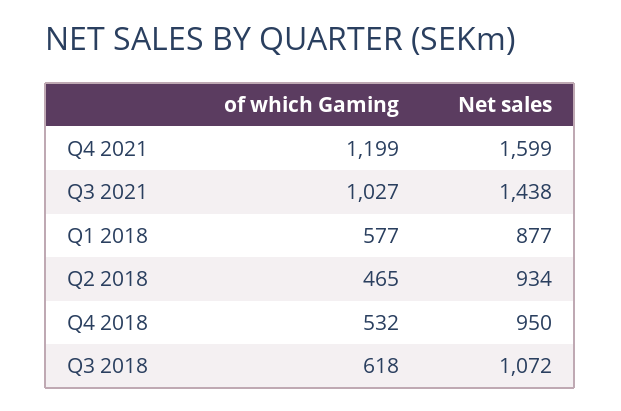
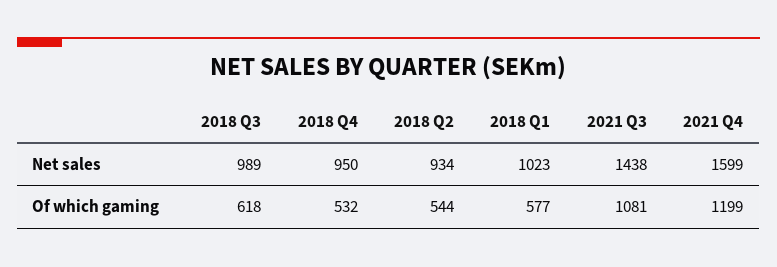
of which Gaming, Q3 2021: 1027 -> 1081
Net sales, Q1 2018: 877 -> 1023
of which Gaming, Q2 2018: 465 -> 544
Net sales, Q3 2018: 1072 -> 989

